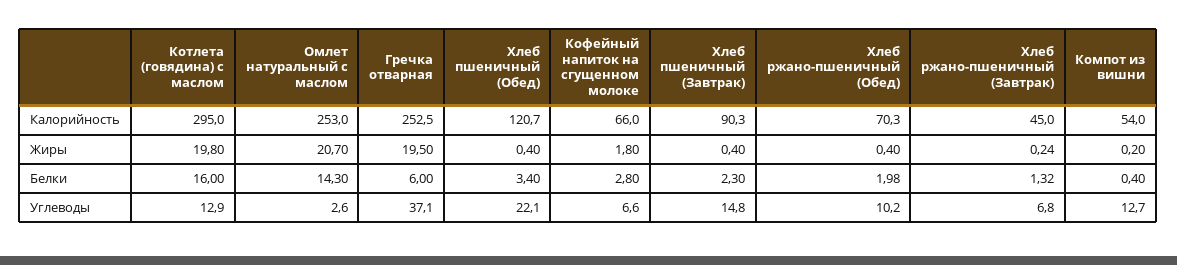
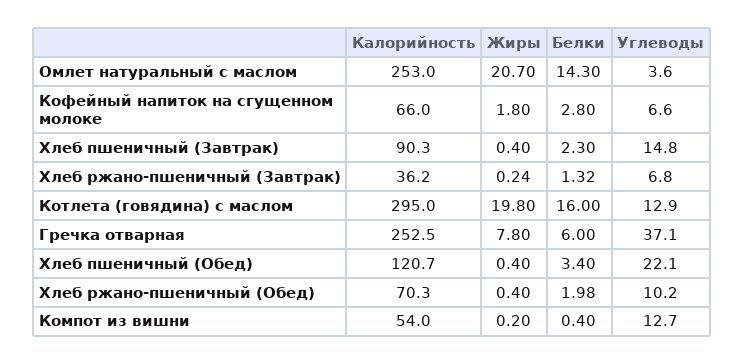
Хлеб ржано-пшеничный (Завтрак), Калорийность: 45 -> 36.2
Гречка отварная, Жиры: 19.5 -> 7.8
Омлет натуральный с маслом, Углеводы: 2.6 -> 3.6

